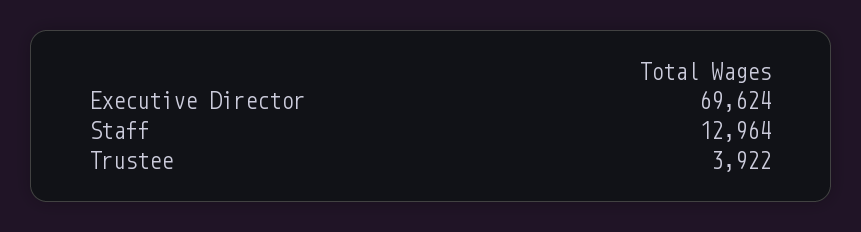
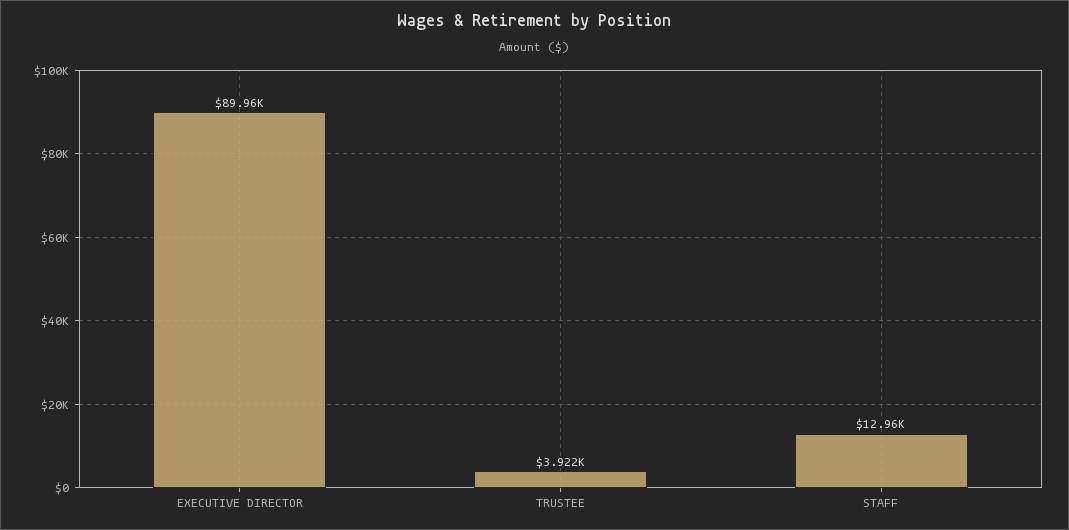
Executive Director: 69624 -> 89960

